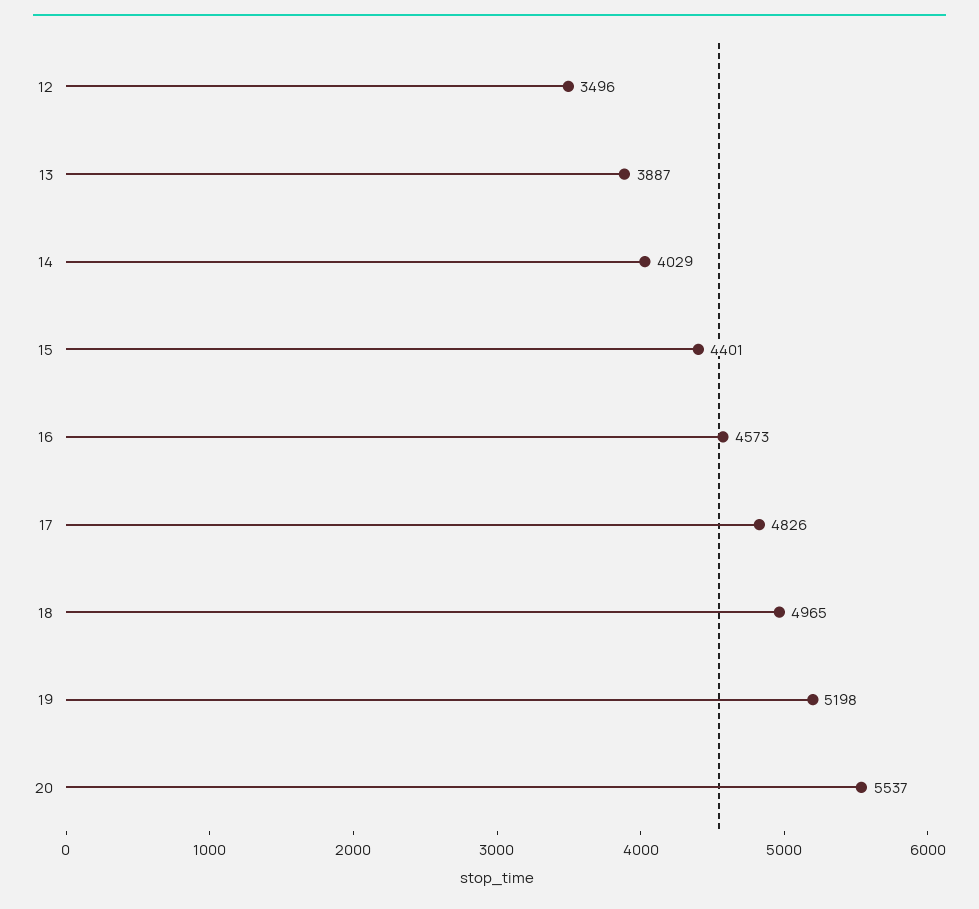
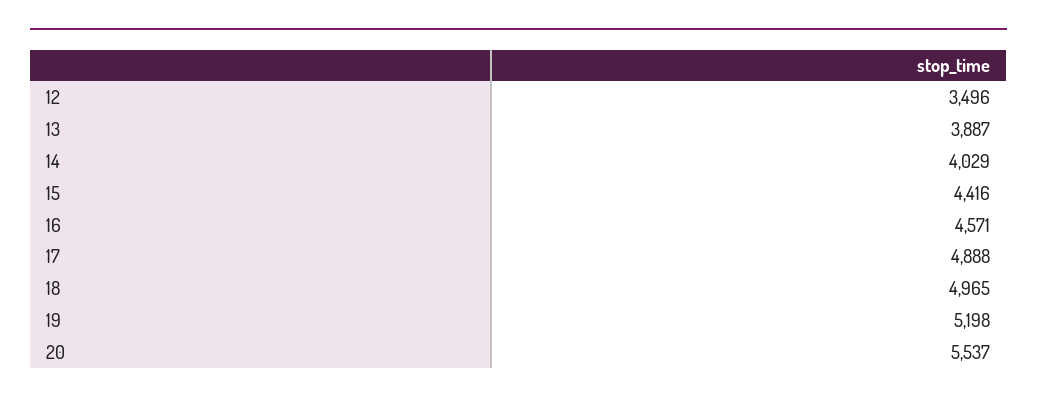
15: 4401 -> 4416
16: 4573 -> 4571
17: 4826 -> 4888

